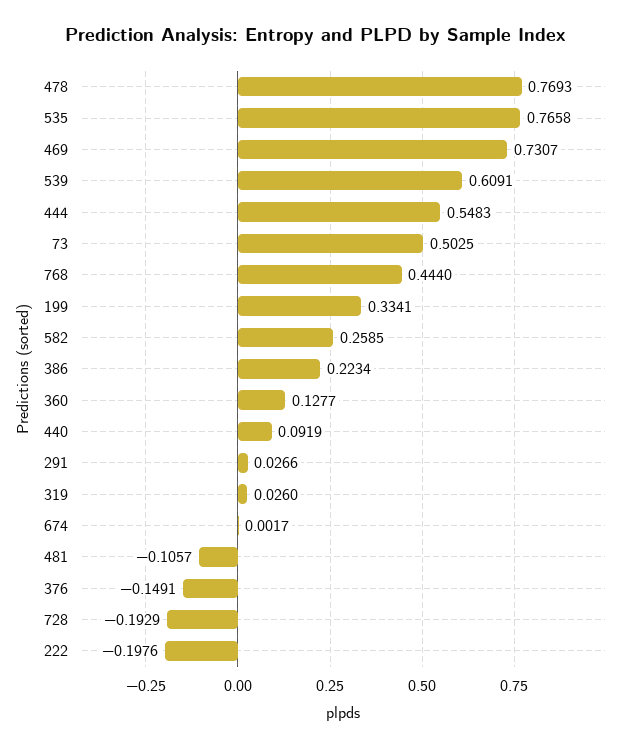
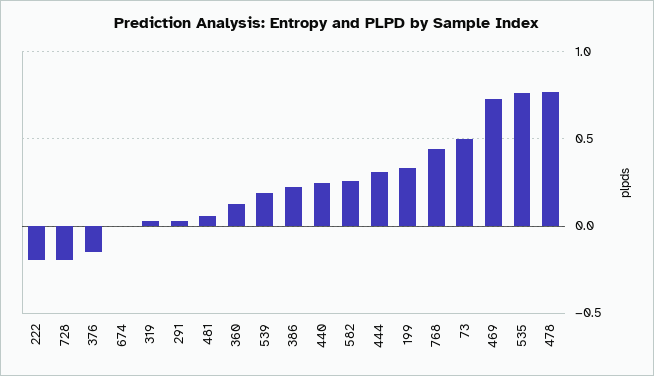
539: 0.6091 -> 0.2
444: 0.5483 -> 0.3
440: 0.0919 -> 0.25
481: -0.1057 -> 0.05

